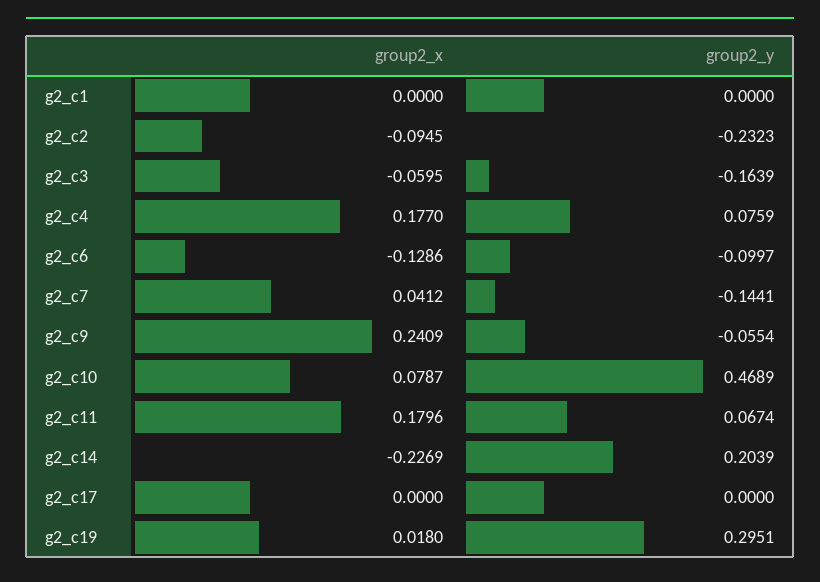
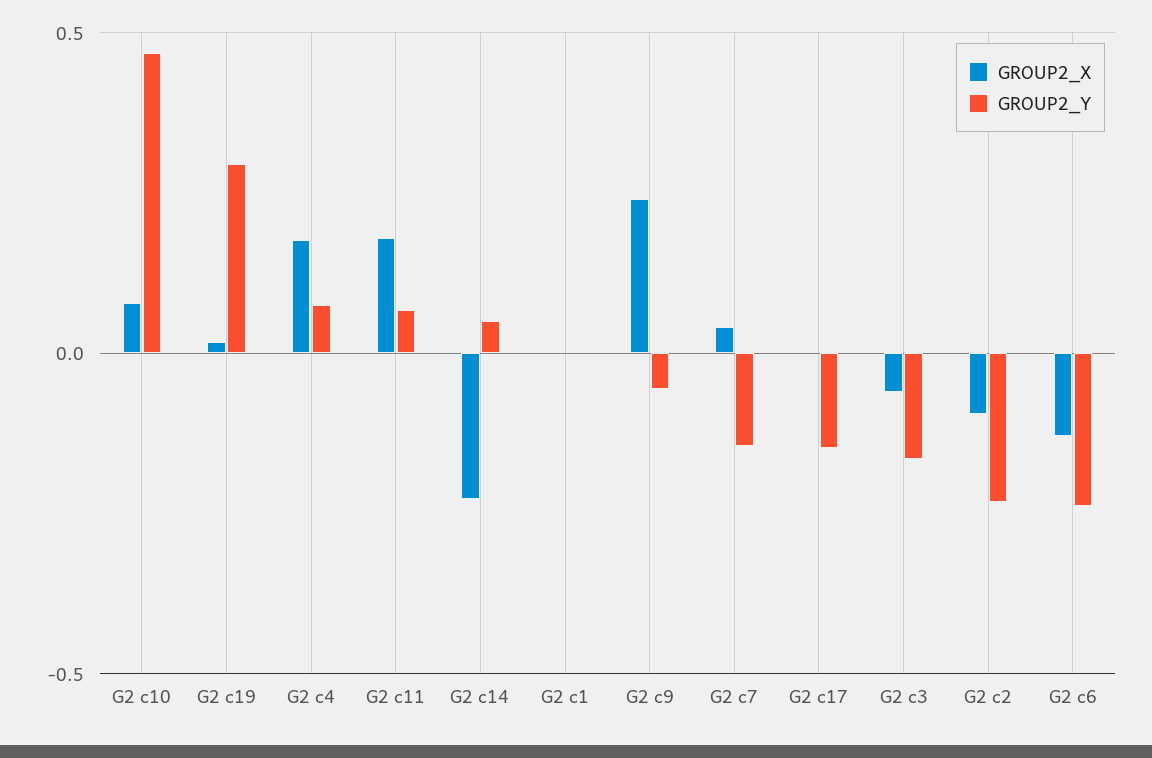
group2_y, g2_c6: -0.0997 -> -0.25
group2_y, g2_c14: 0.2039 -> 0.05
group2_y, g2_c17: 0 -> -0.15

